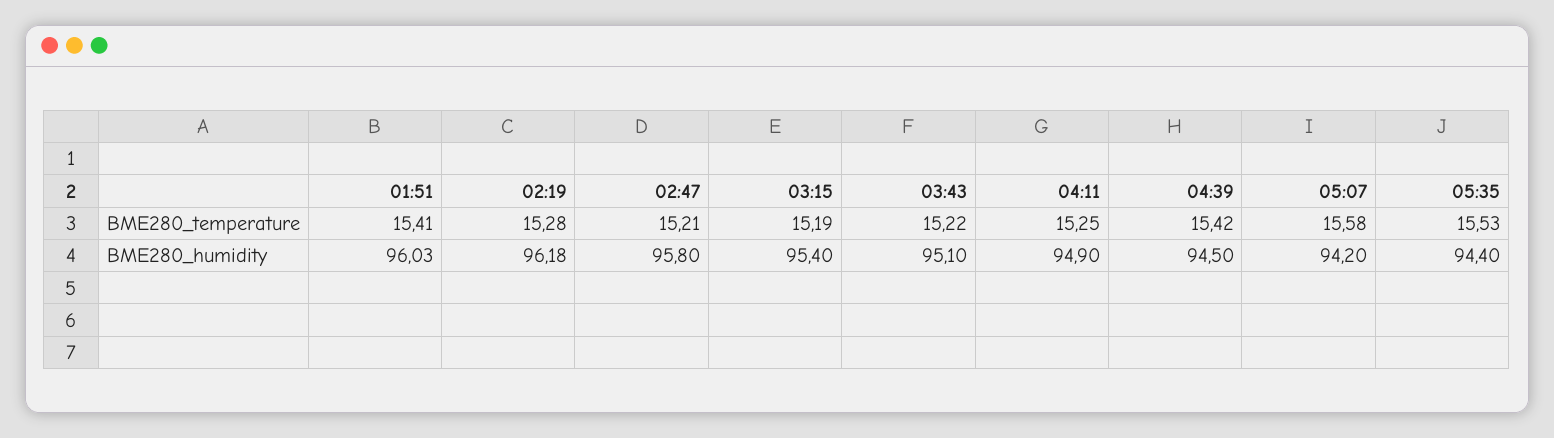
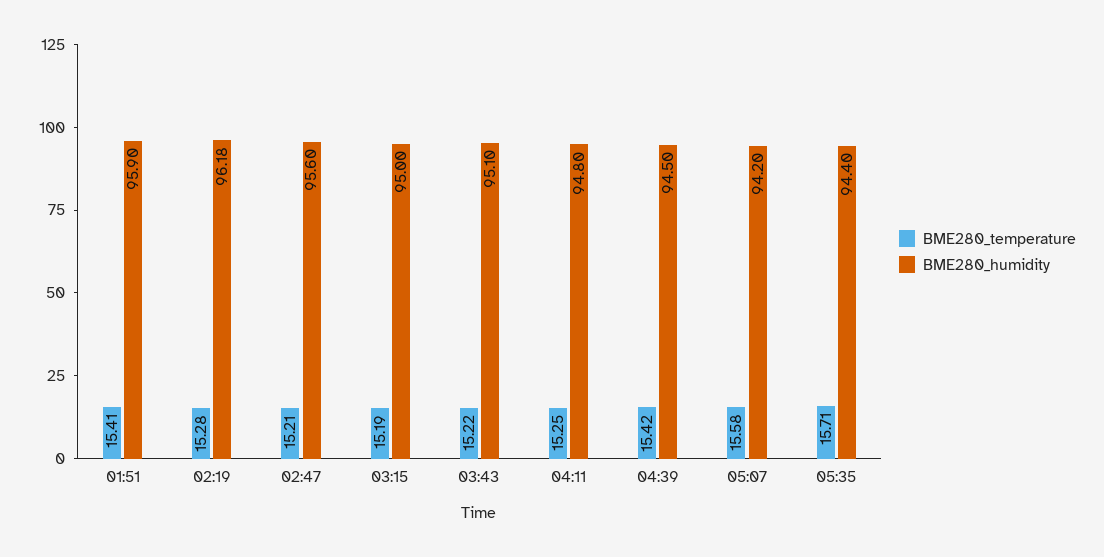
BME280_temperature, 05:35: 15.53 -> 15.71
BME280_humidity, 01:51: 96.03 -> 95.9
BME280_humidity, 02:47: 95.8 -> 95.6
BME280_humidity, 03:15: 95.4 -> 95
BME280_humidity, 04:11: 94.9 -> 94.8

